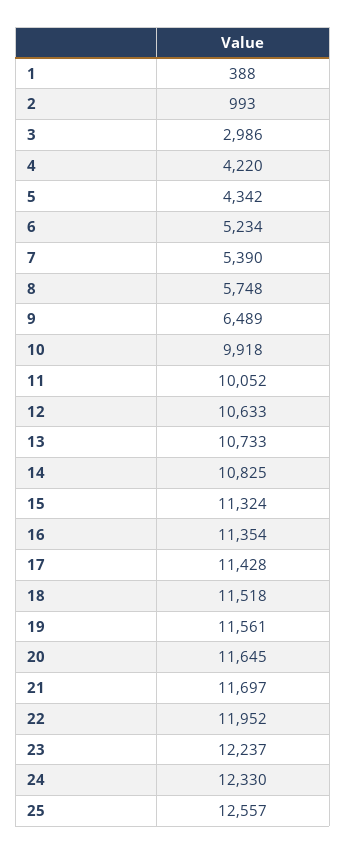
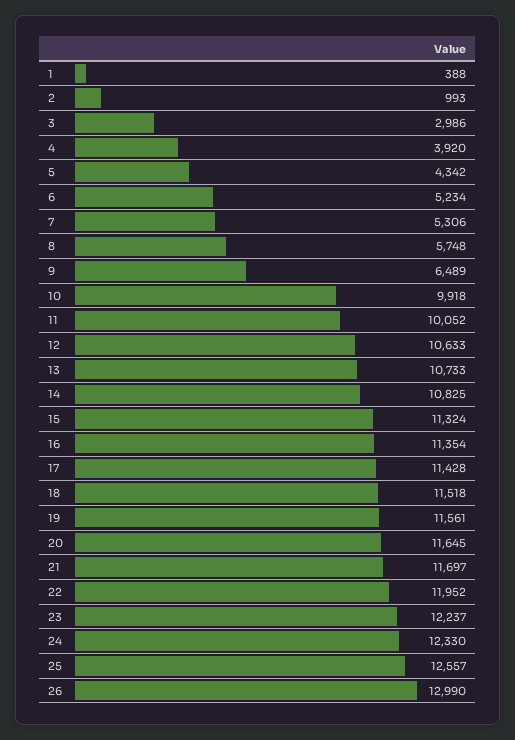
4: 4220 -> 3920
7: 5390 -> 5306
26: none -> 12990

